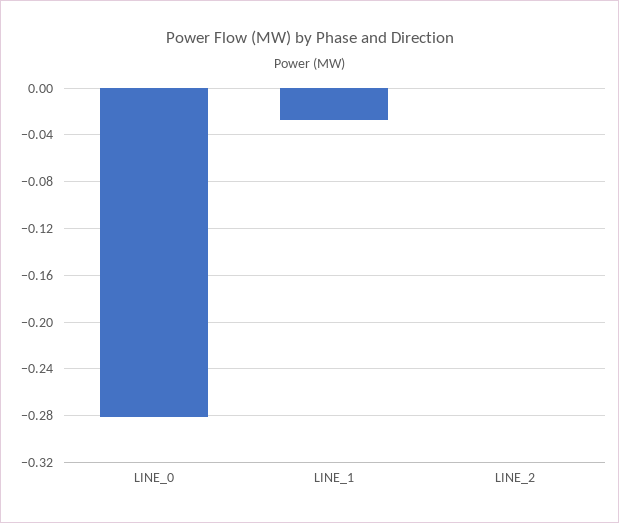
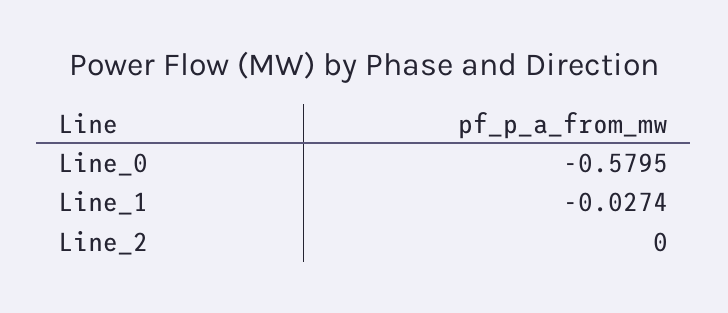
LINE_0: -0.28 -> -0.5795

